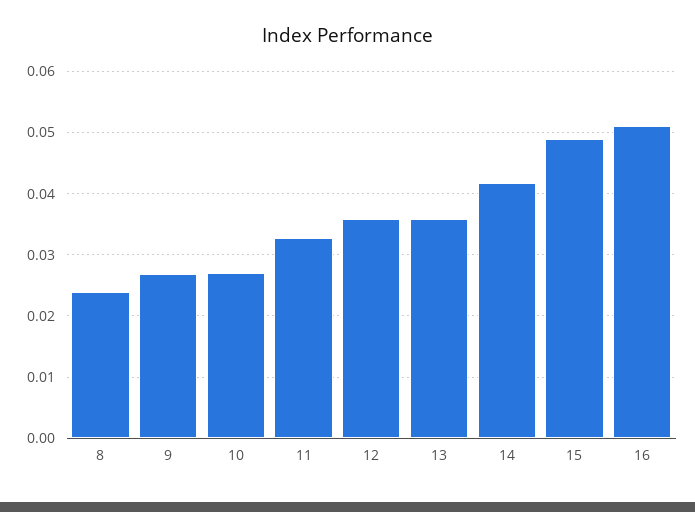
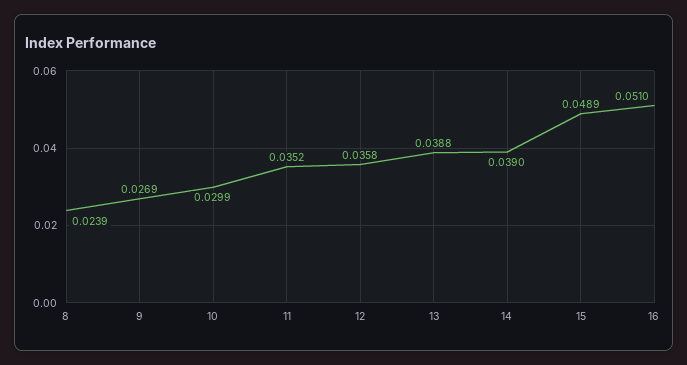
10: 0.027 -> 0.0299
11: 0.033 -> 0.0352
13: 0.036 -> 0.0388
14: 0.042 -> 0.039

